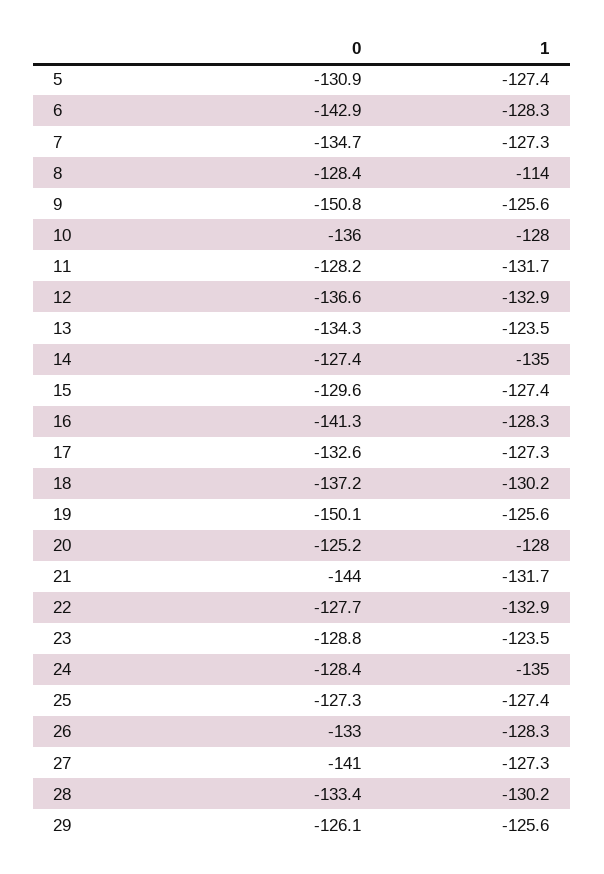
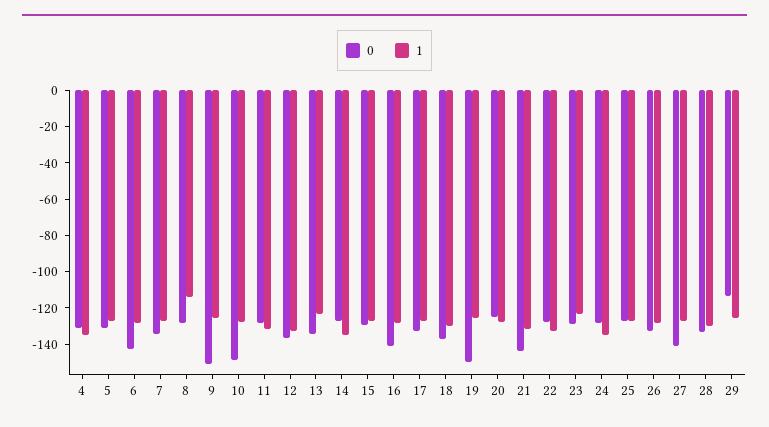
0, 10: -136 -> -150
0, 29: -126.1 -> -115
0, 4: none -> -130
1, 4: none -> -135

